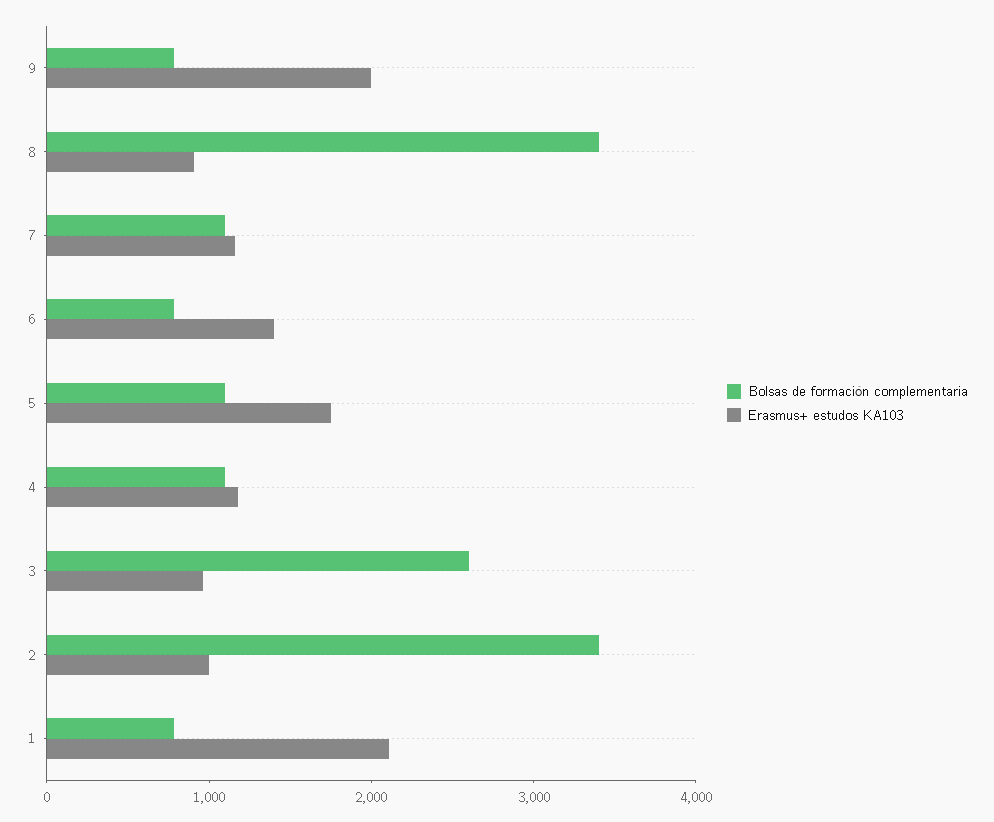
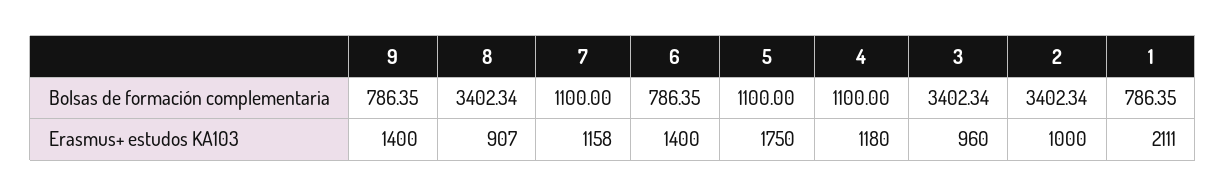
Erasmus+ estudos KA103, 9: 2000 -> 1400
Bolsas de formación complementaria, 3: 2600 -> 3402.34

